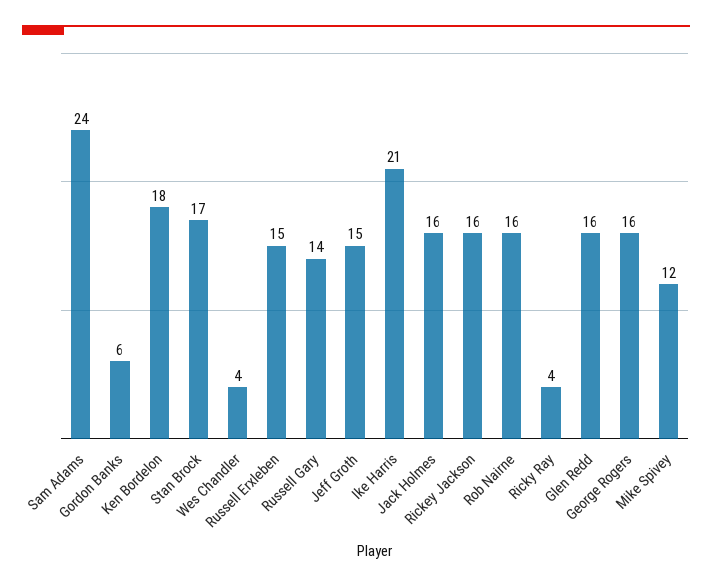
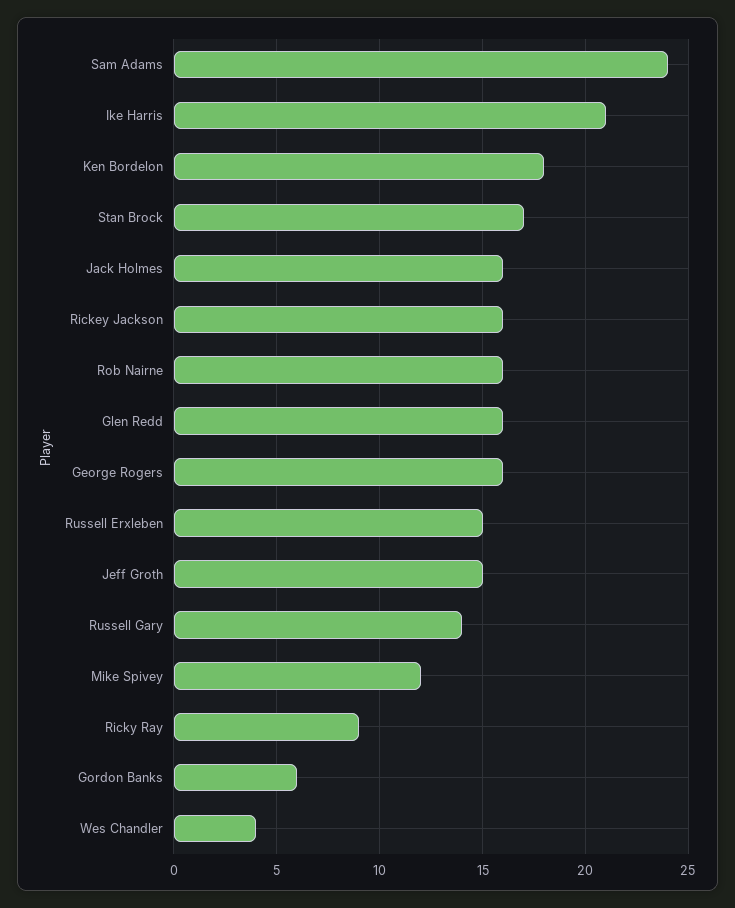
Ricky Ray: 4 -> 9

